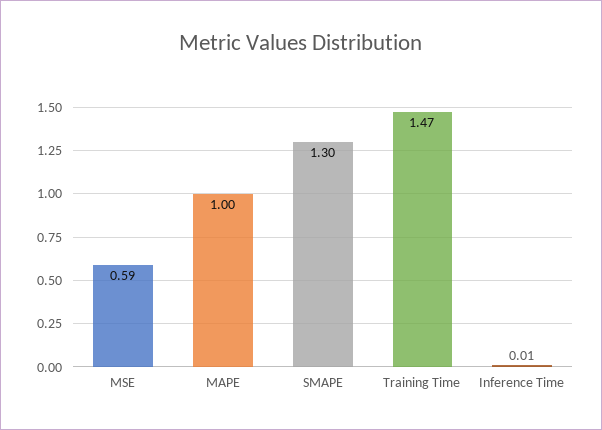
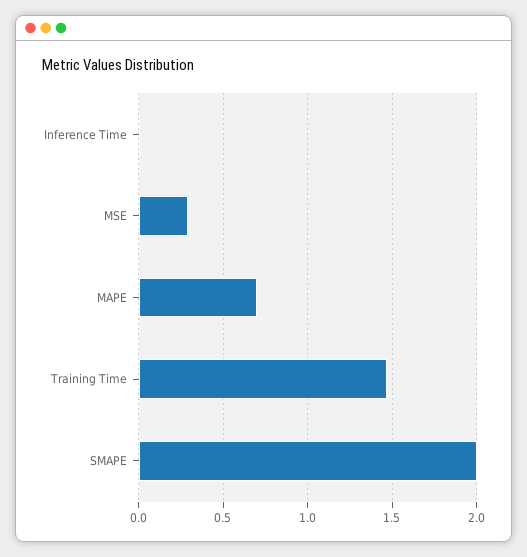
MSE: 0.59 -> 0.3
MAPE: 1 -> 0.7
SMAPE: 1.3 -> 2

